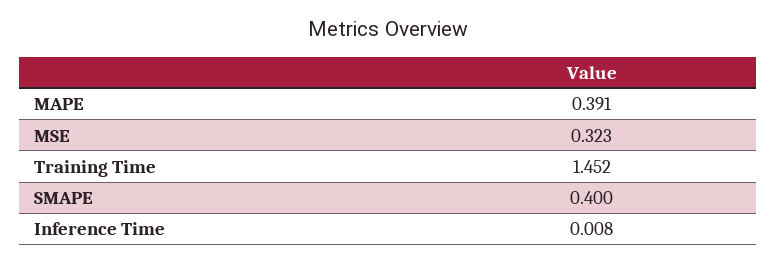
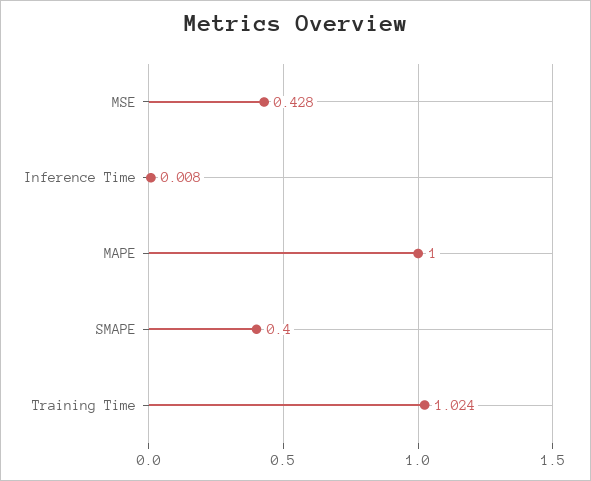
MAPE: 0.391 -> 1
MSE: 0.323 -> 0.428
Training Time: 1.452 -> 1.024

